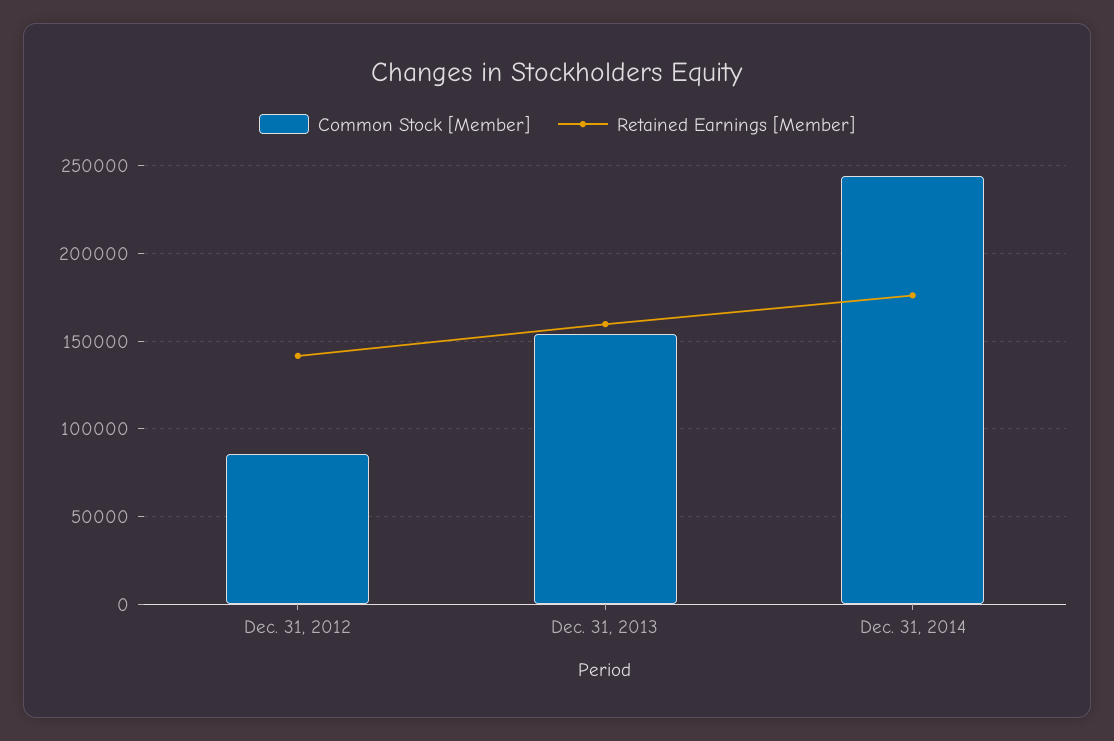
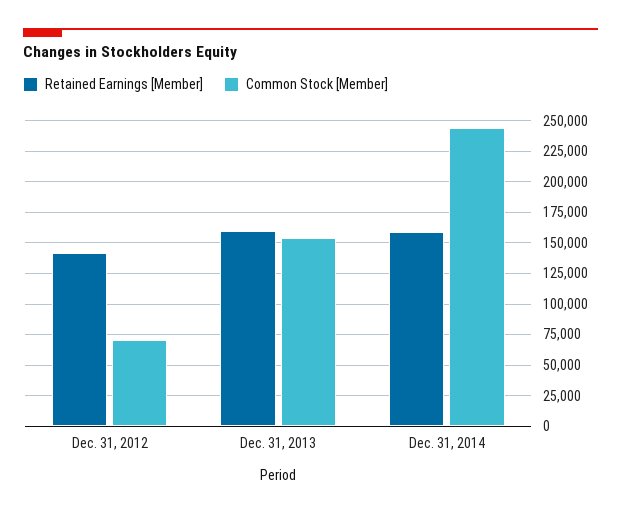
Common Stock [Member], Dec. 31, 2012: 85000 -> 70000
Retained Earnings [Member], Dec. 31, 2014: 175000 -> 160000

